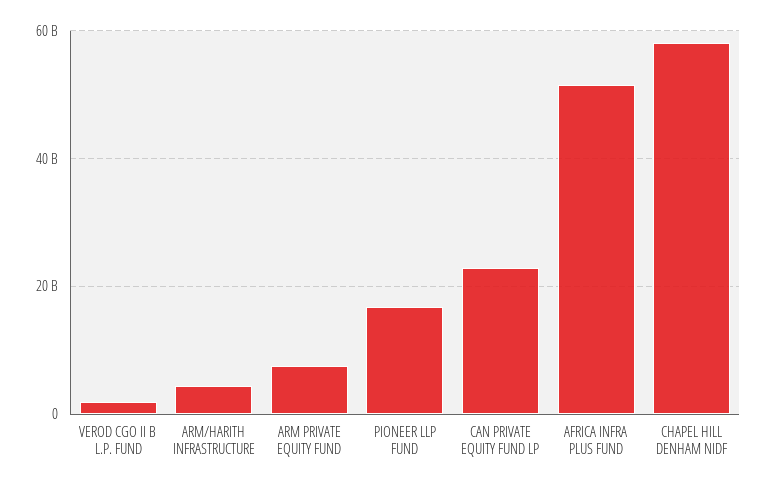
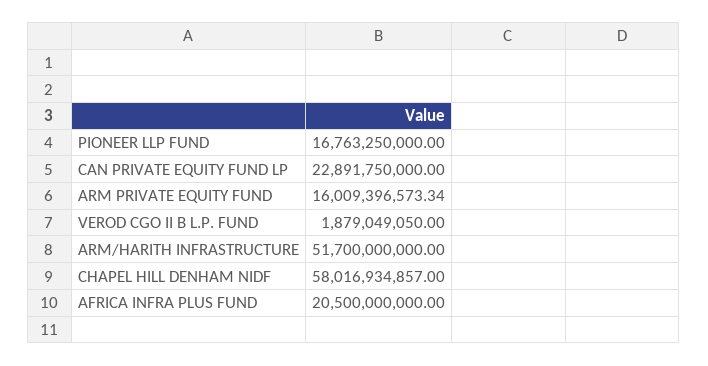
ARM/HARITH INFRASTRUCTURE: 4000000000 -> 51700000000
ARM PRIVATE EQUITY FUND: 8000000000 -> 16009396573.34
AFRICA INFRA PLUS FUND: 52000000000 -> 20500000000

